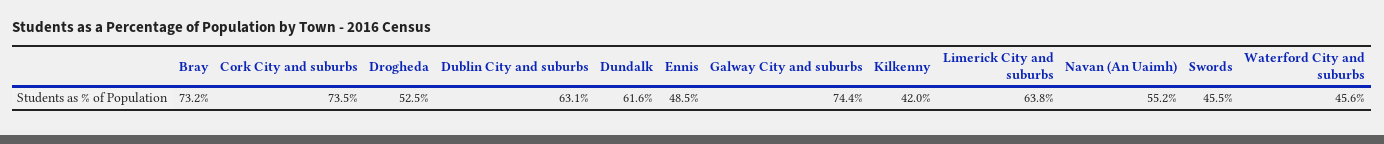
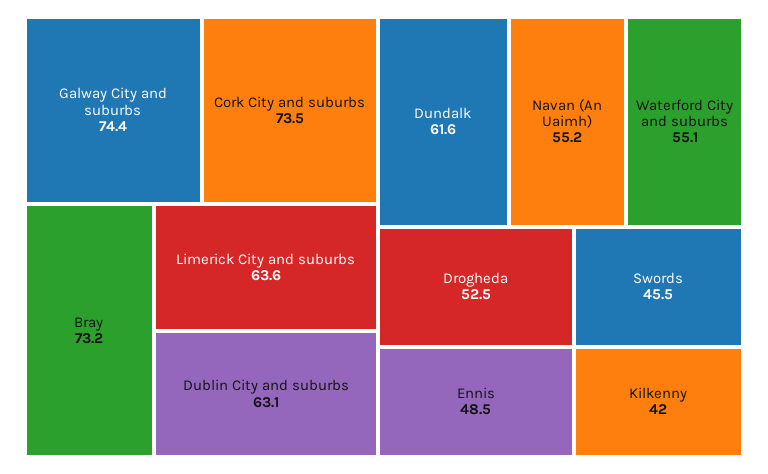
Limerick City and suburbs: 63.8 -> 63.6
Waterford City and suburbs: 45.6 -> 55.1

